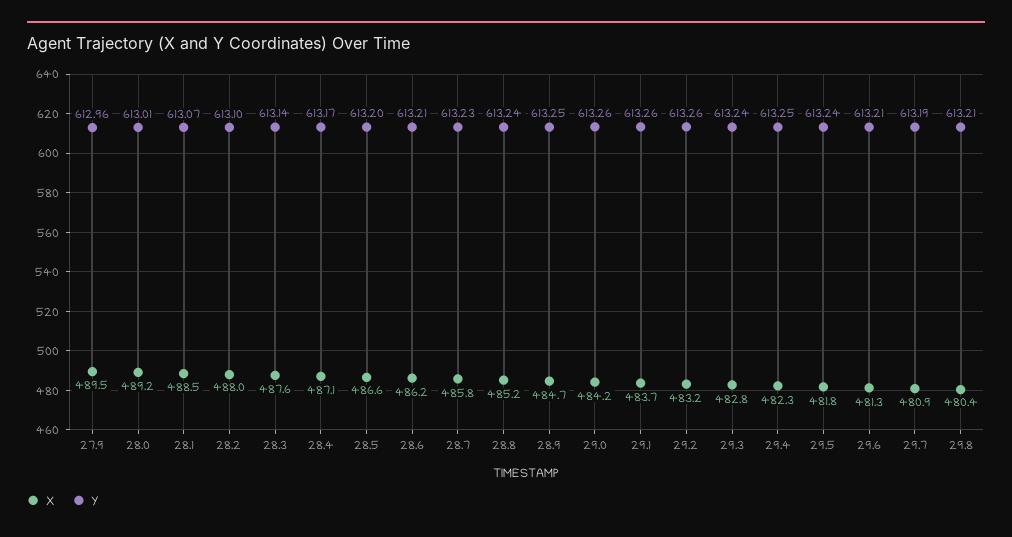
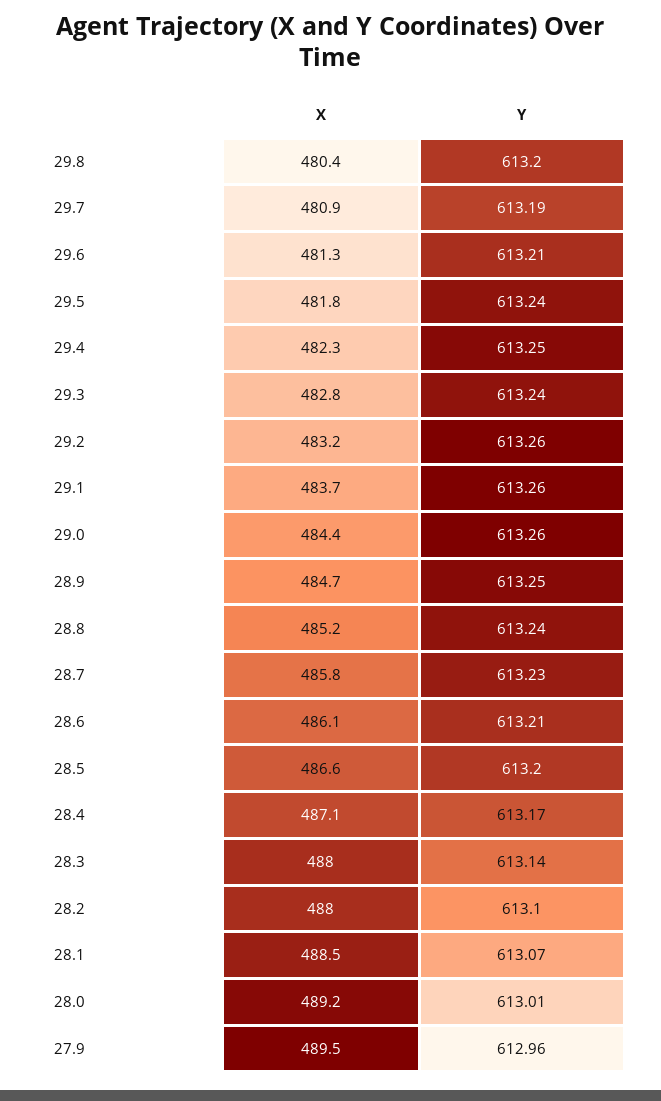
X, 28.3: 487.6 -> 488
X, 28.6: 486.2 -> 486.1
X, 29.0: 484.2 -> 484.4
Y, 29.8: 613.21 -> 613.2

